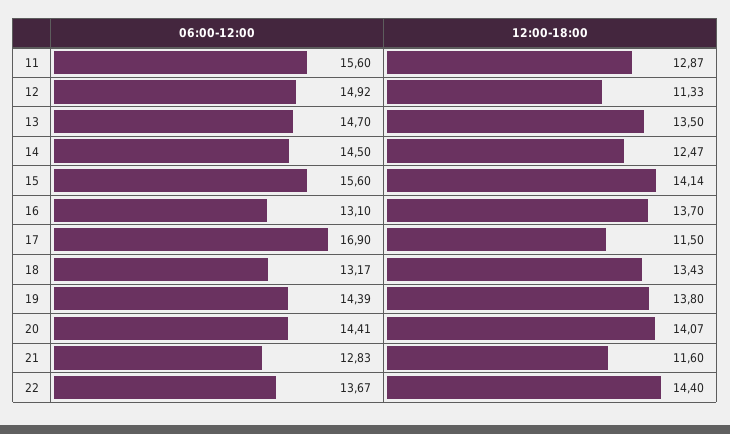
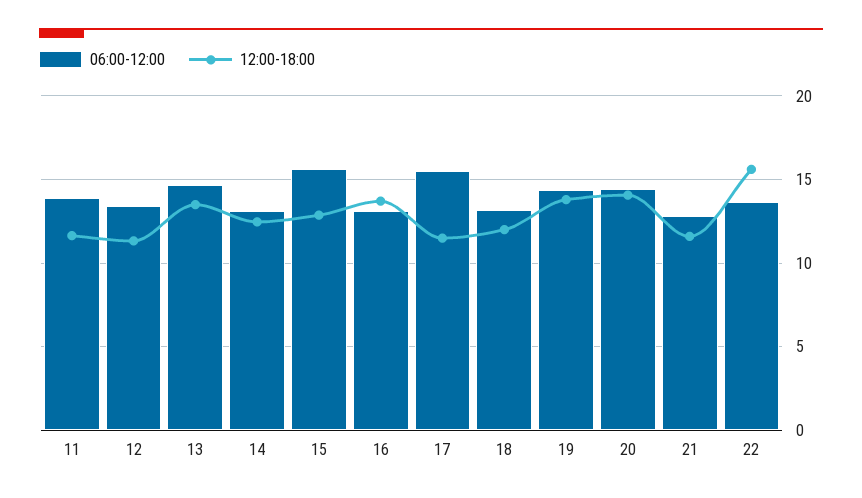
06:00-12:00, 11: 15.6 -> 14
12:00-18:00, 11: 12.87 -> 11.5
06:00-12:00, 12: 14.92 -> 13.5
06:00-12:00, 14: 14.5 -> 13
12:00-18:00, 15: 14.14 -> 13
06:00-12:00, 17: 16.9 -> 15.5
12:00-18:00, 18: 13.43 -> 12
12:00-18:00, 22: 14.4 -> 15.5

